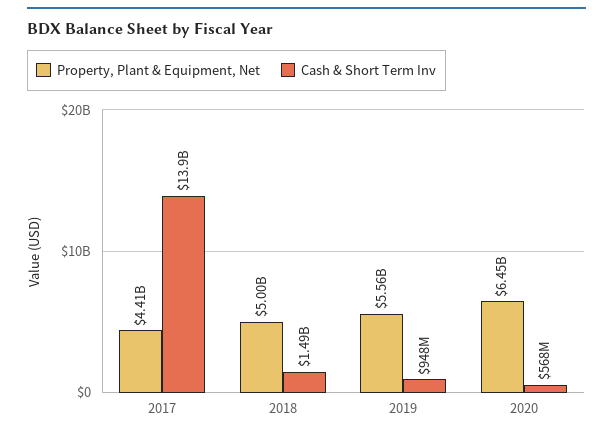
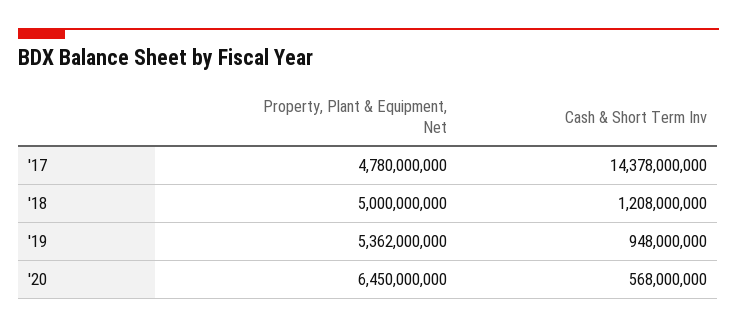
Property, Plant & Equipment, Net, 2017: 4410000000 -> 4780000000
Cash & Short Term Inv, 2017: 13900000000 -> 14378000000
Cash & Short Term Inv, 2018: 1490000000 -> 1208000000
Property, Plant & Equipment, Net, 2019: 5560000000 -> 5362000000

